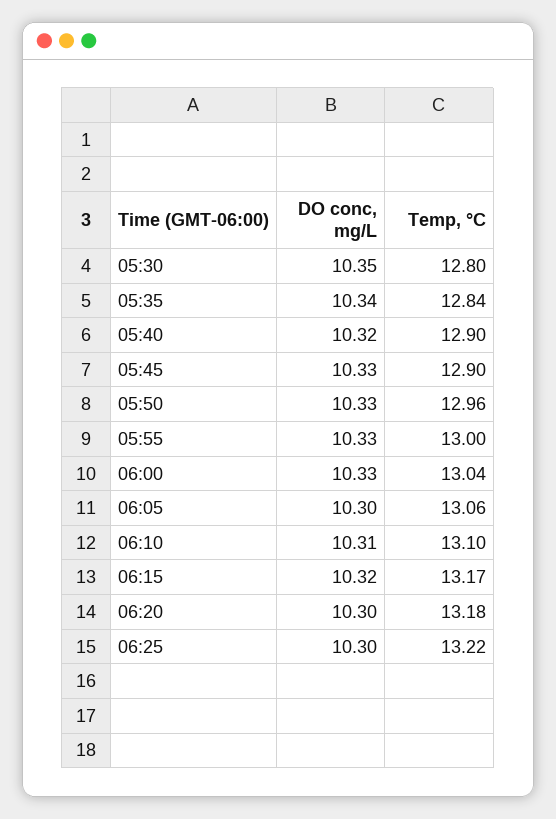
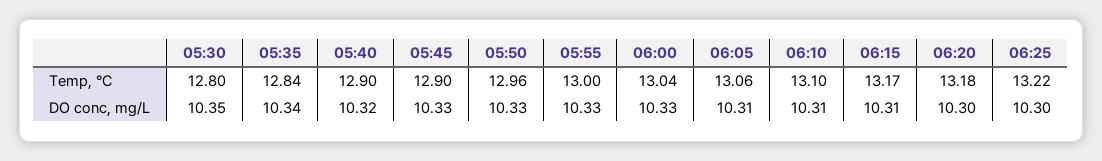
DO conc, mg/L, 06:05: 10.3 -> 10.31
DO conc, mg/L, 06:15: 10.32 -> 10.31

